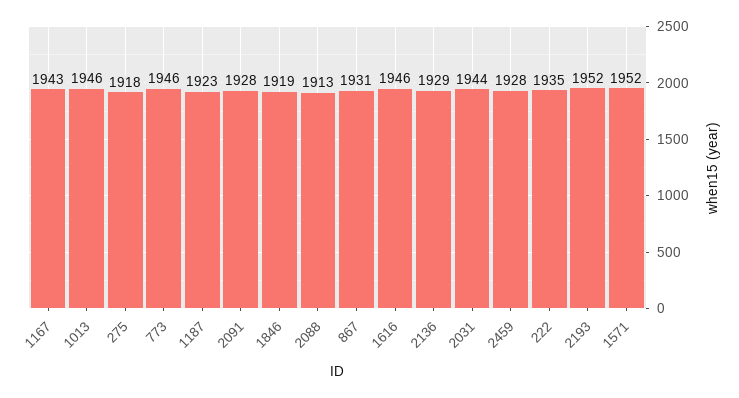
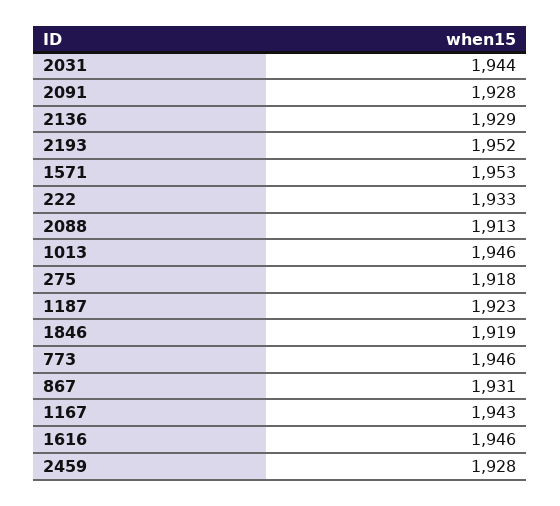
222: 1935 -> 1933
1571: 1952 -> 1953

